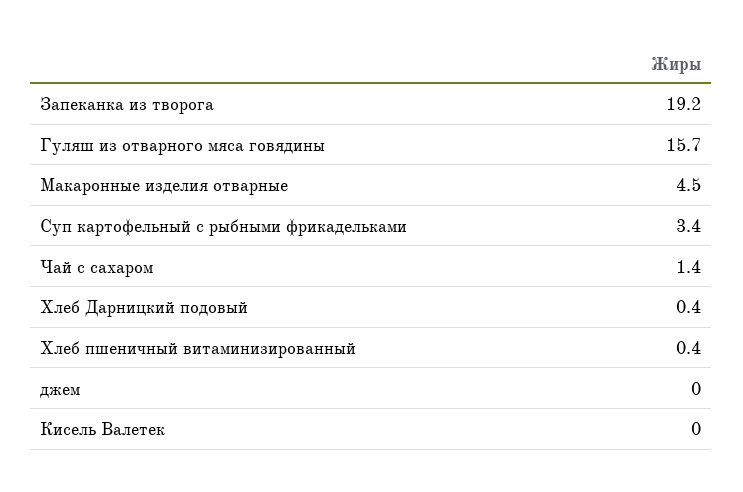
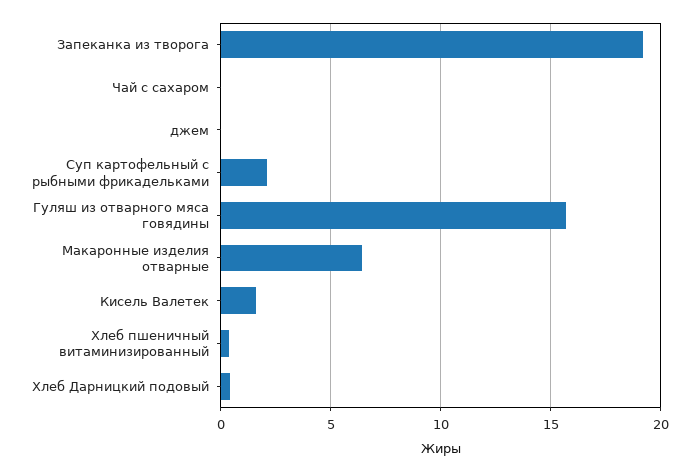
Макаронные изделия отварные: 4.5 -> 6.5
Суп картофельный с рыбными фрикадельками: 3.4 -> 2
Чай с сахаром: 1.4 -> 0
Кисель Валетек: 0 -> 1.5

